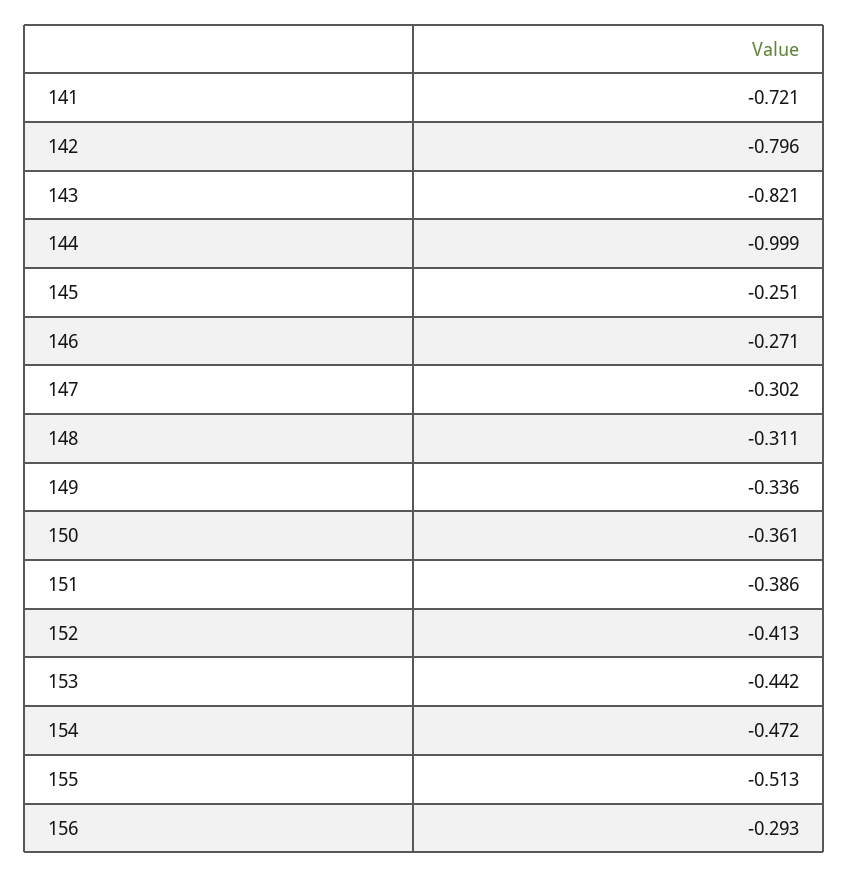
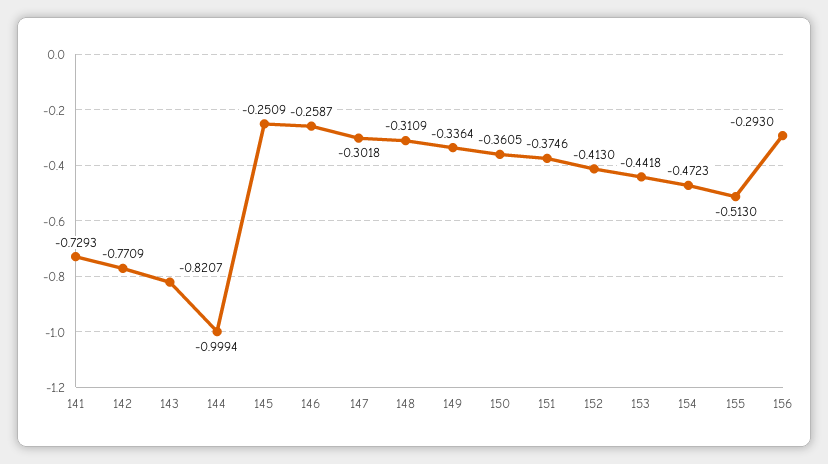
141: -0.721 -> -0.7293
142: -0.796 -> -0.7709
146: -0.271 -> -0.2587
151: -0.386 -> -0.3746

